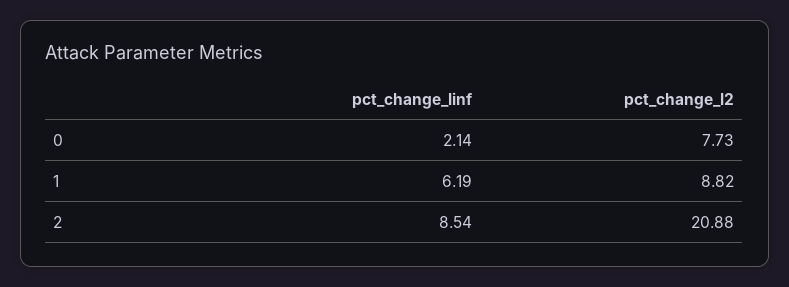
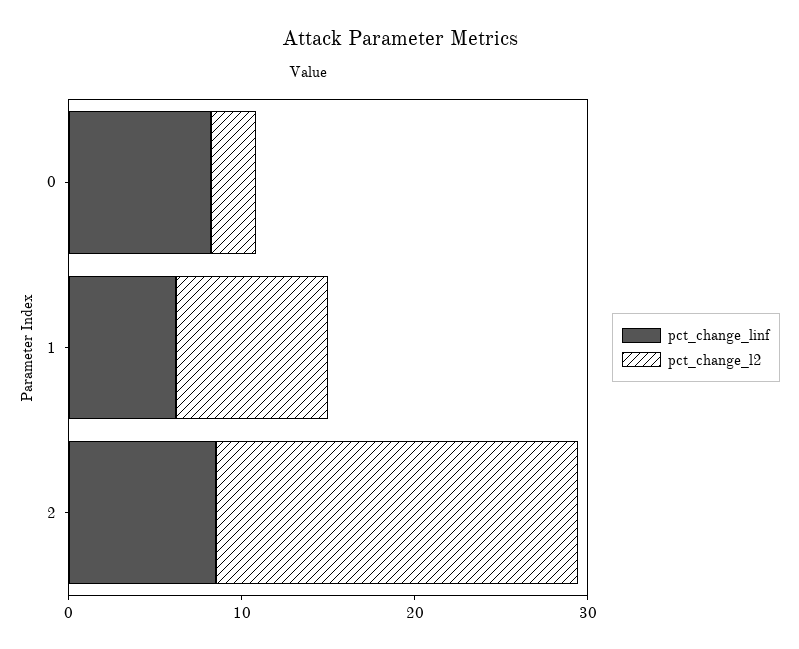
pct_change_linf, 0: 2.14 -> 8
pct_change_l2, 0: 7.73 -> 2

